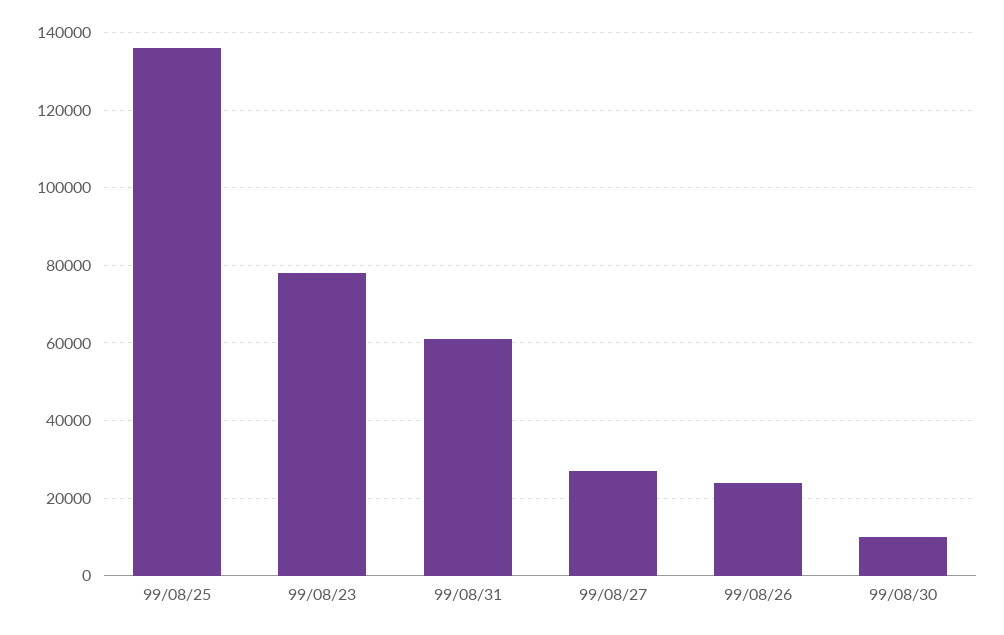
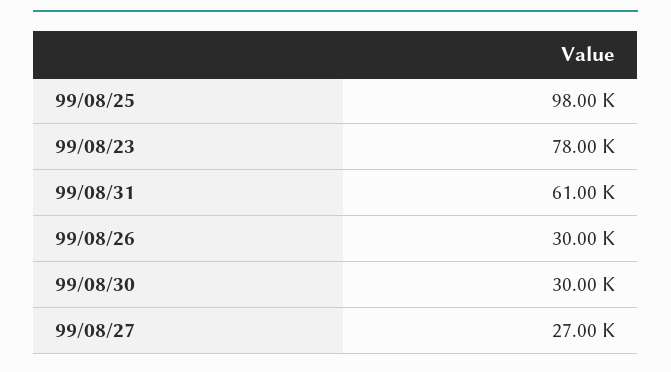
99/08/25: 136000 -> 98000
99/08/26: 24000 -> 30000
99/08/30: 10000 -> 30000

